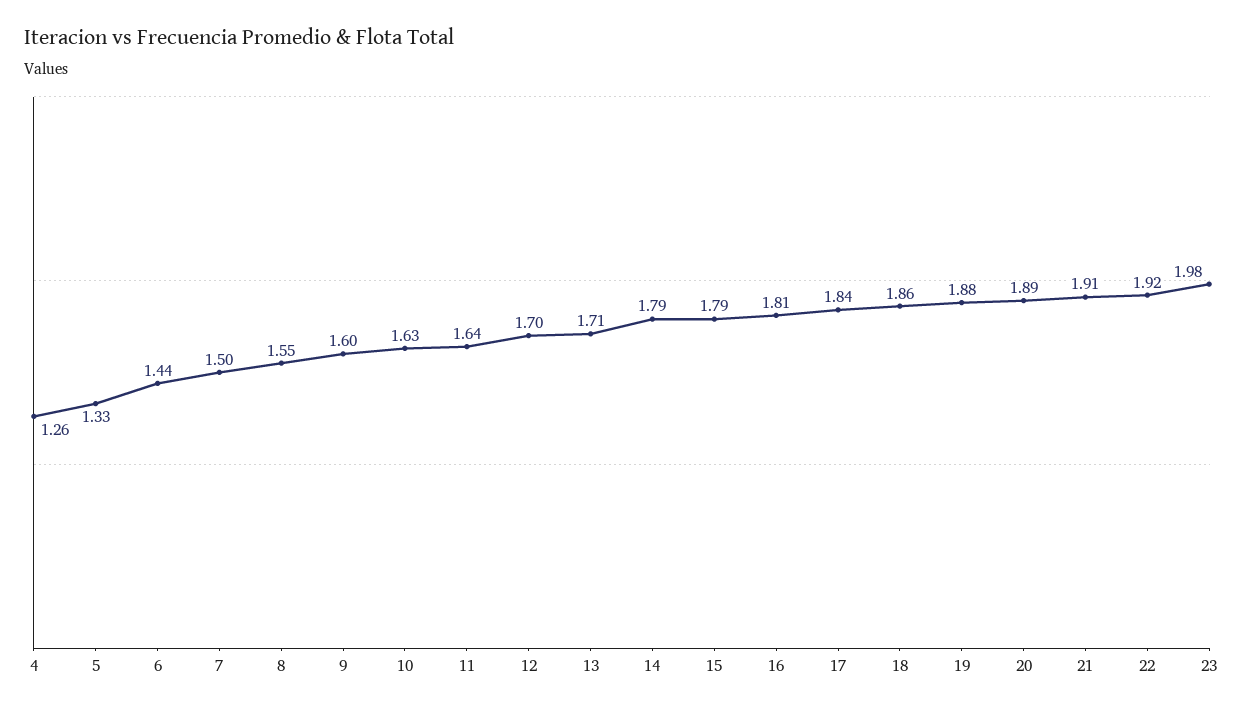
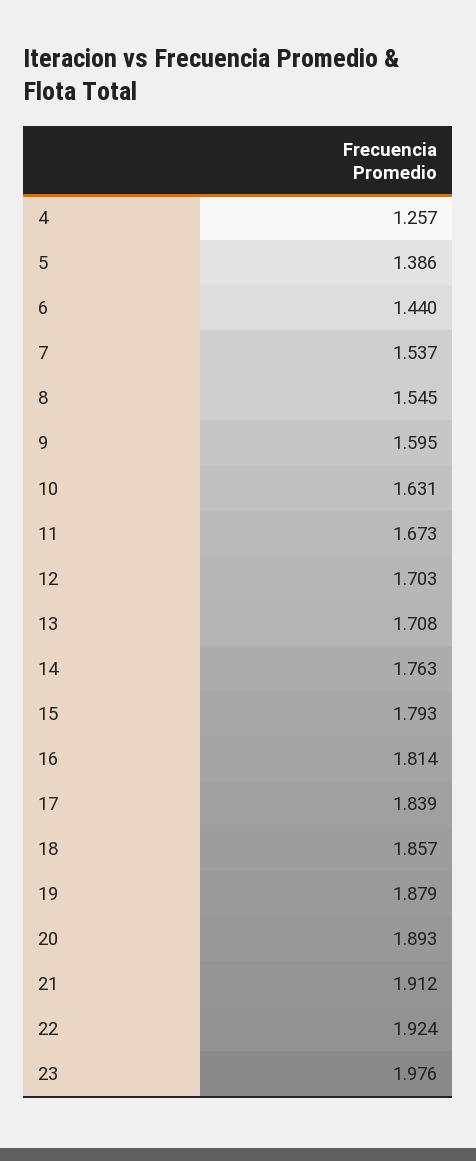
5: 1.33 -> 1.386
7: 1.5 -> 1.537
11: 1.64 -> 1.673
14: 1.79 -> 1.763

